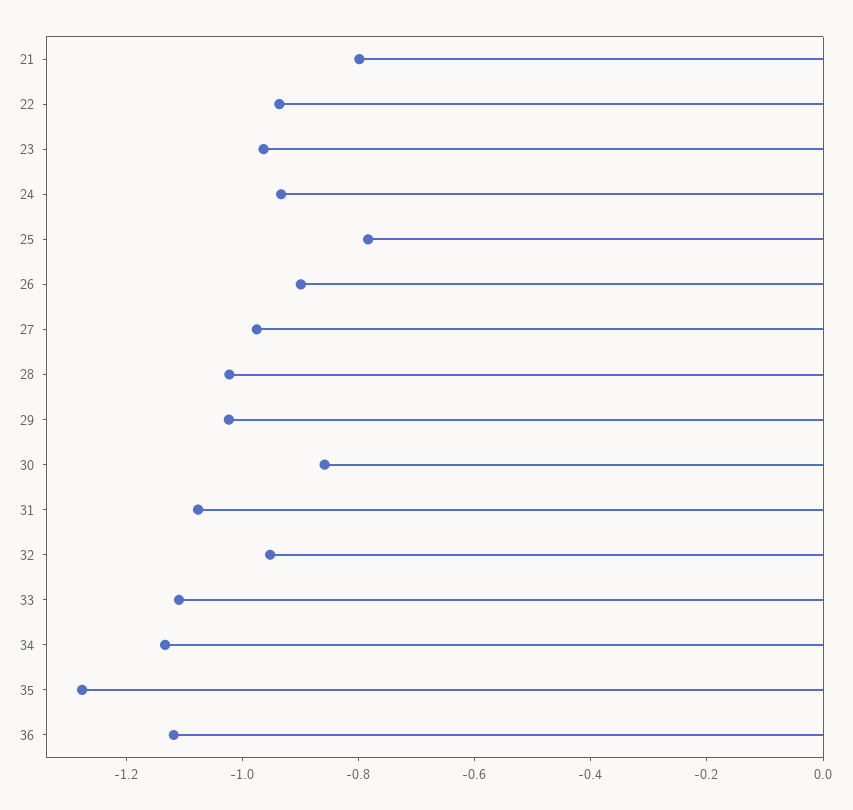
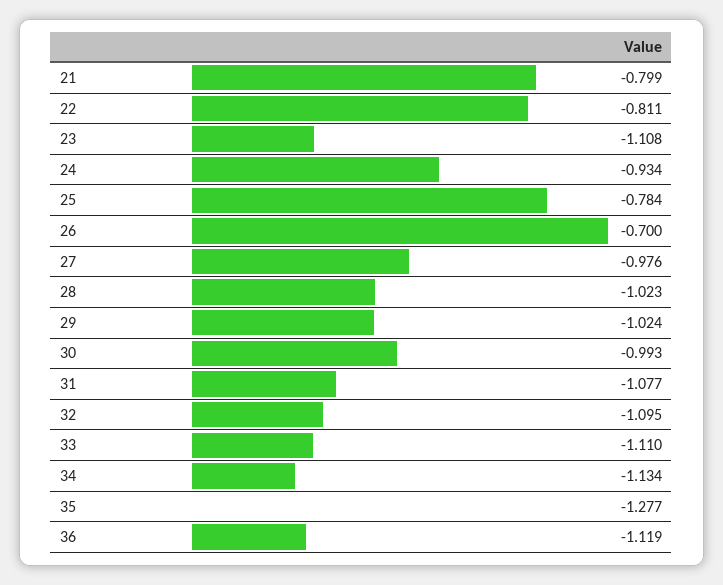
22: -0.95 -> -0.811
23: -0.95 -> -1.108
26: -0.9 -> -0.7
30: -0.85 -> -0.993
32: -0.95 -> -1.095

